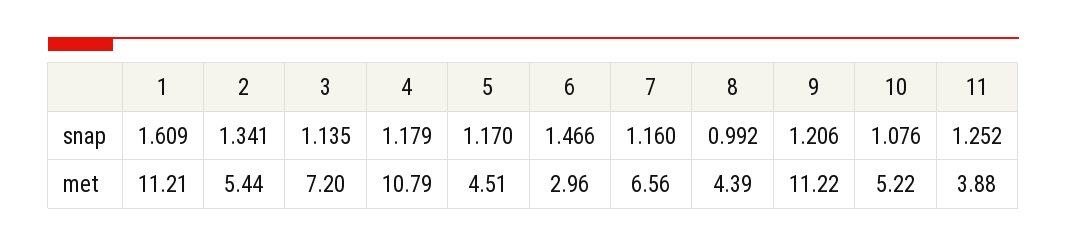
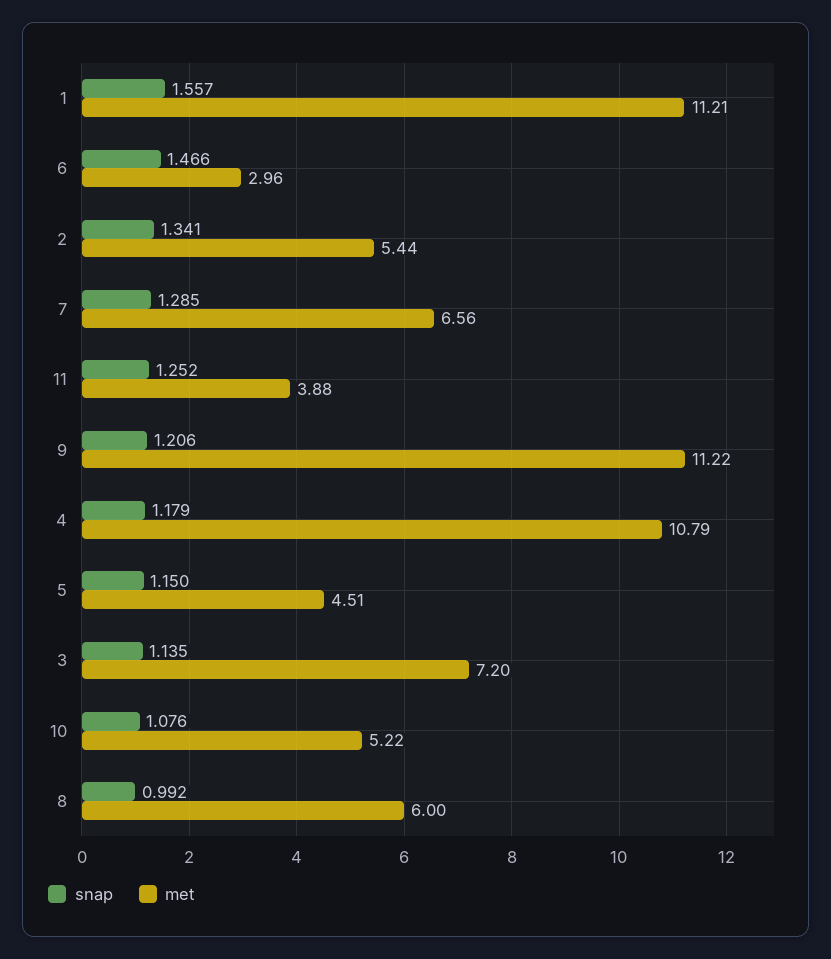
snap, 1: 1.609 -> 1.557
snap, 5: 1.17 -> 1.15
snap, 7: 1.16 -> 1.285
met, 8: 4.39 -> 6

